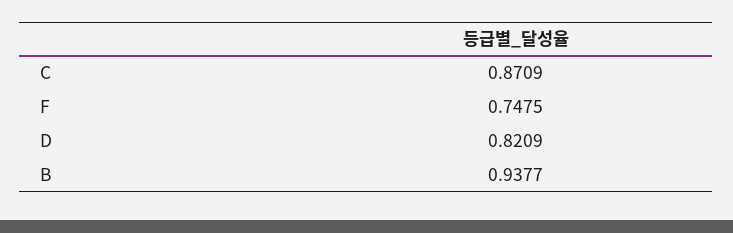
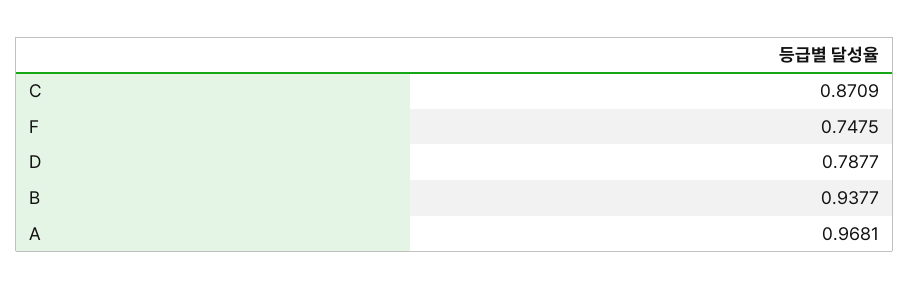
D: 0.8209 -> 0.7877
A: none -> 0.9681

